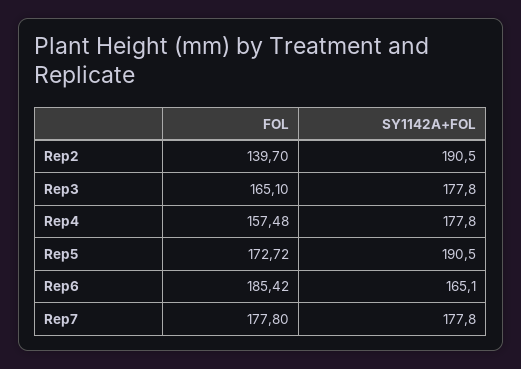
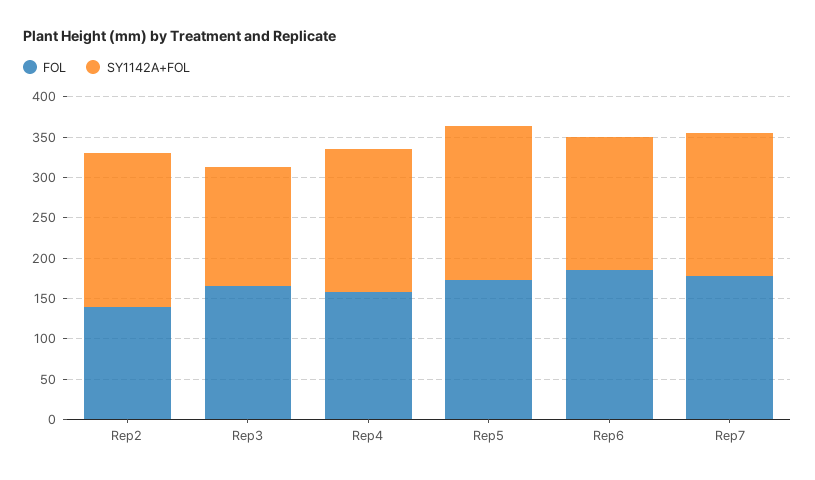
SY1142A+FOL, Rep3: 177.8 -> 150

